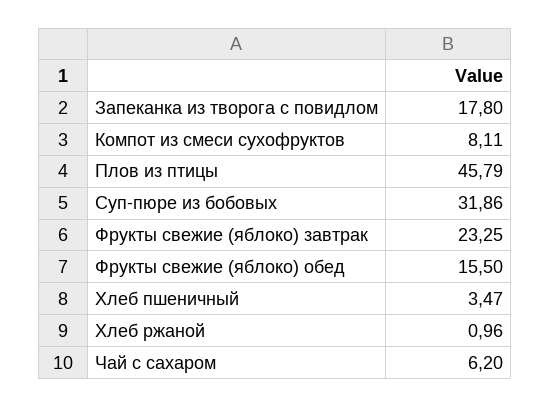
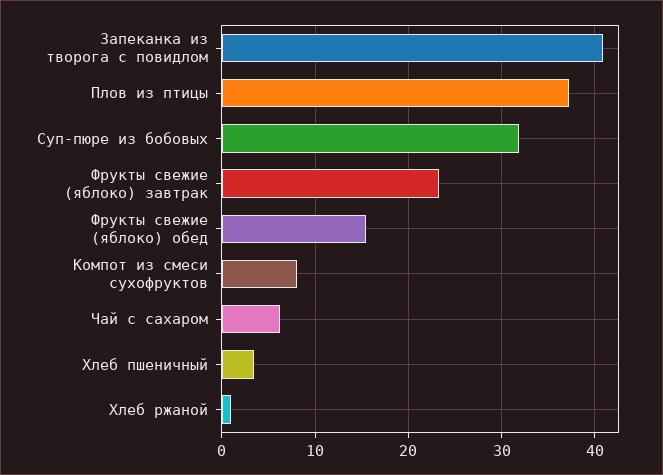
Запеканка из творога с повидлом: 17.8 -> 41
Плов из птицы: 45.79 -> 37

